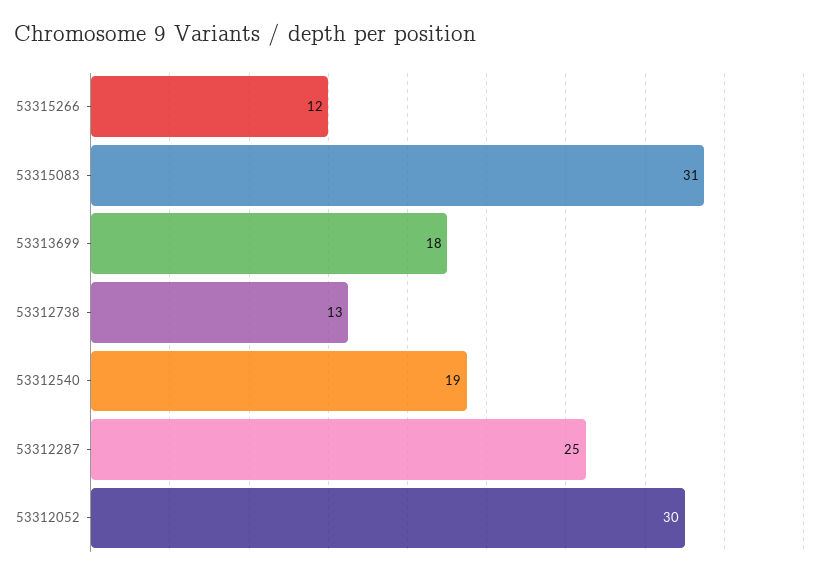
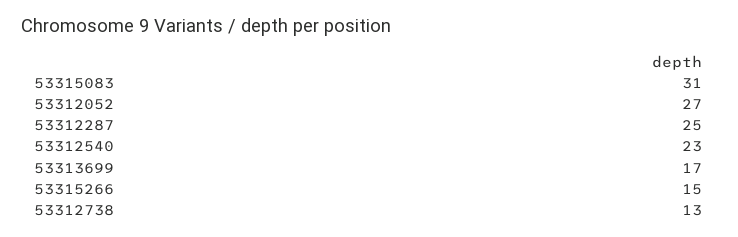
53315266: 12 -> 15
53313699: 18 -> 17
53312540: 19 -> 23
53312052: 30 -> 27

